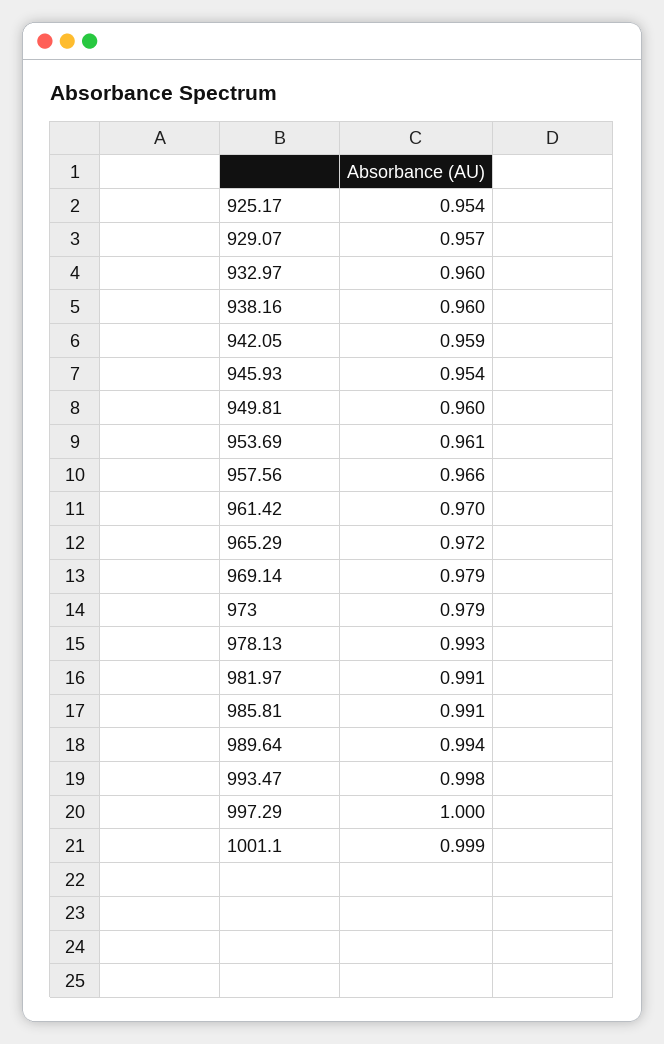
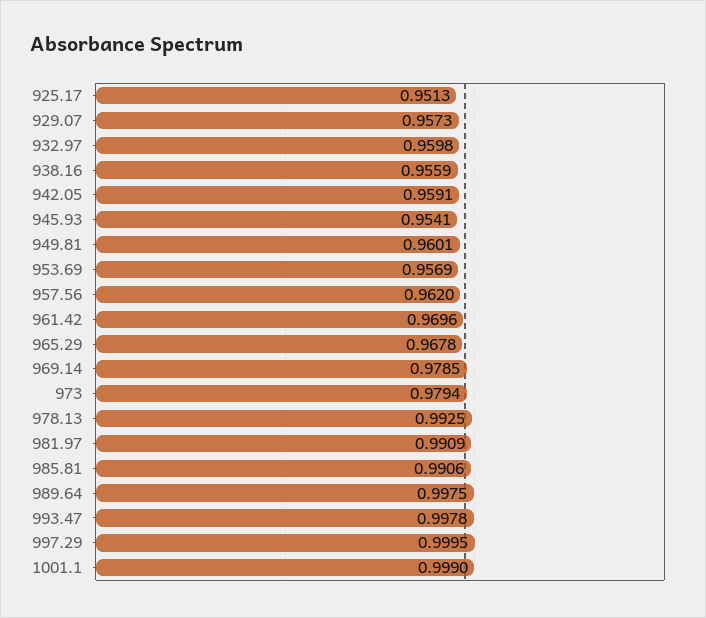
925.17: 0.954 -> 0.9513
938.16: 0.96 -> 0.9559
953.69: 0.961 -> 0.9569
957.56: 0.966 -> 0.962
965.29: 0.972 -> 0.9678
989.64: 0.994 -> 0.9975

